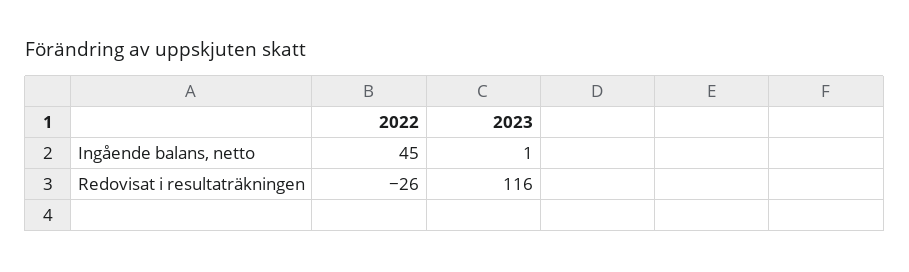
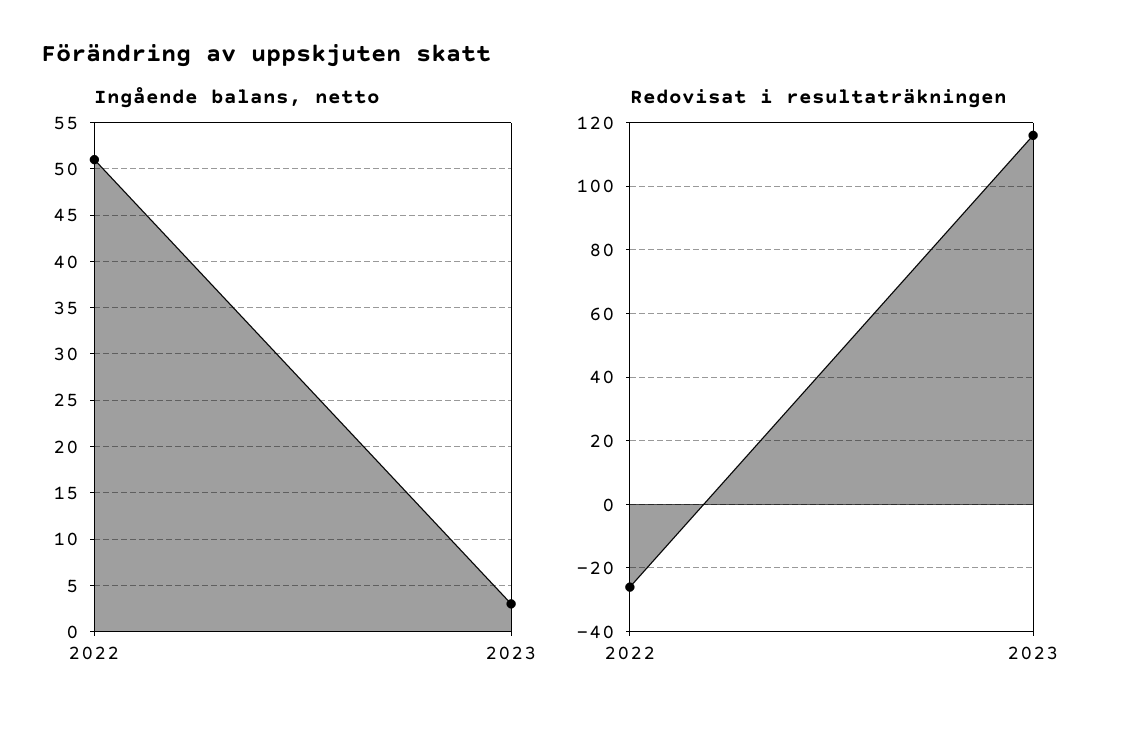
Ingående balans, netto, 2022: 45 -> 51
Ingående balans, netto, 2023: 1 -> 3

